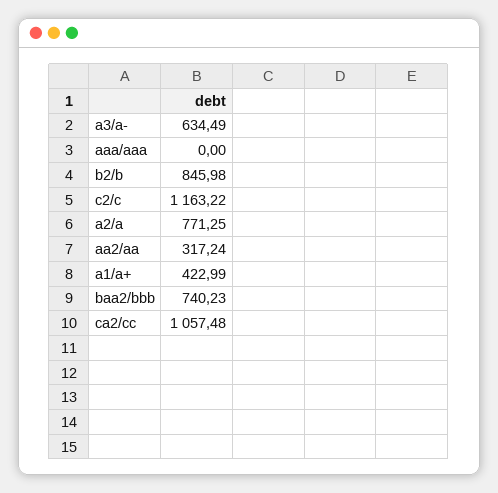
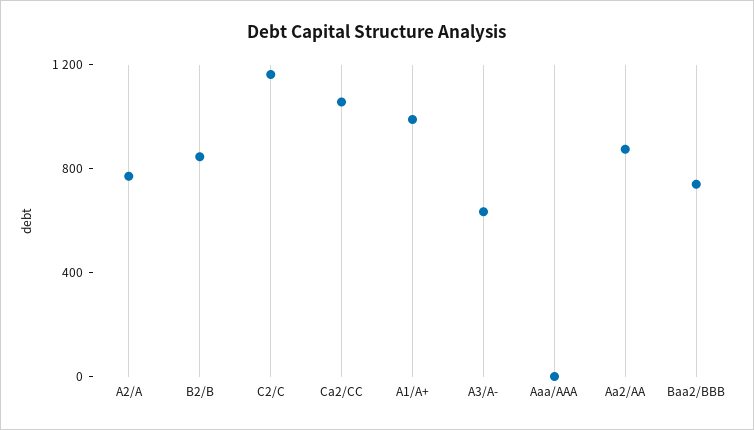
aa2/aa: 317.24 -> 900
a1/a+: 422.99 -> 1000

